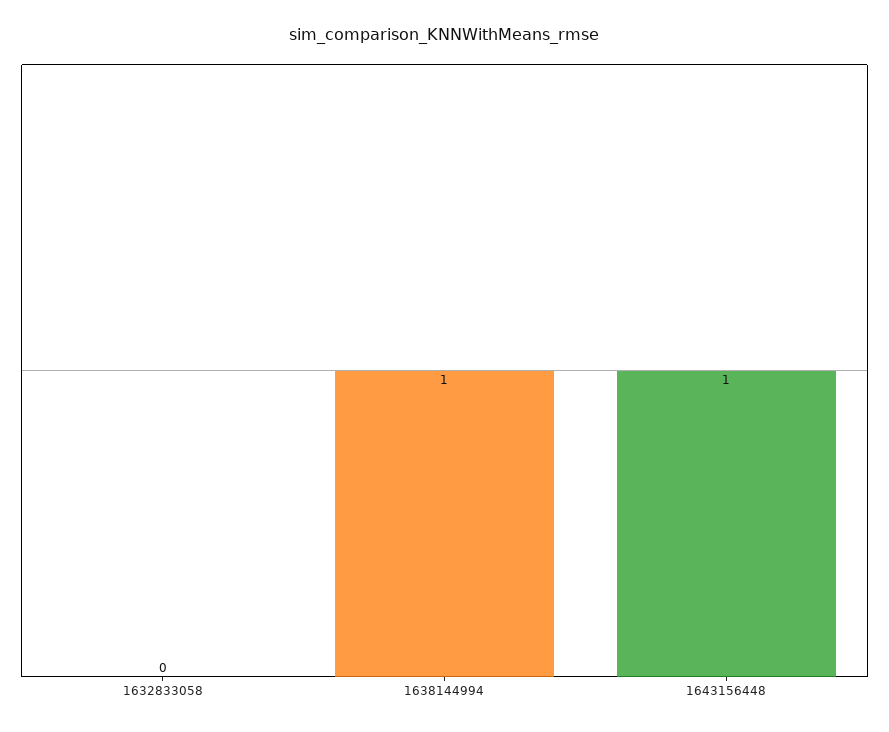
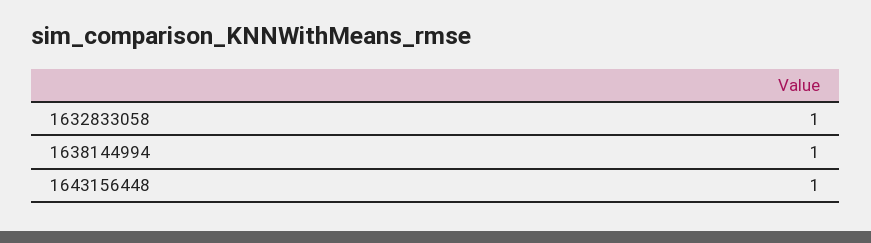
1632833058: 0 -> 1

